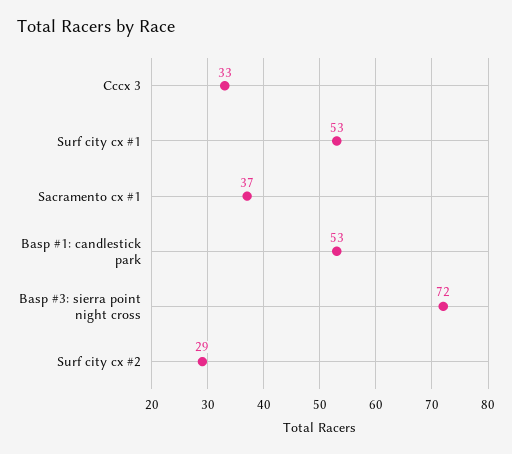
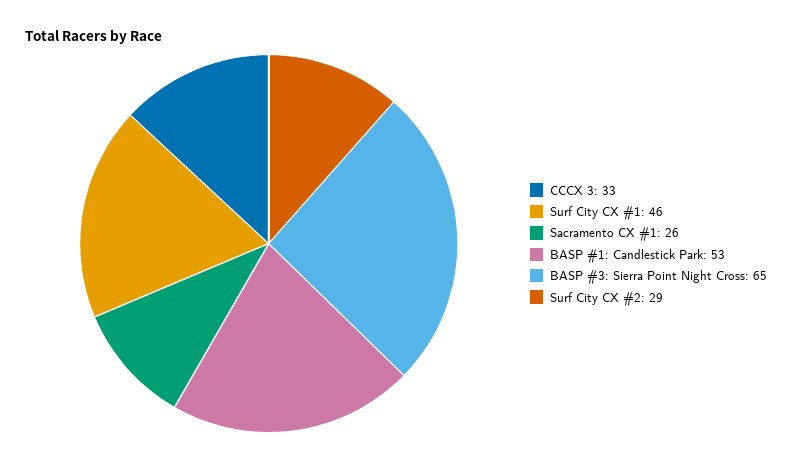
Surf city cx #1: 53 -> 46
Sacramento cx #1: 37 -> 26
Basp #3: sierra point night cross: 72 -> 65

